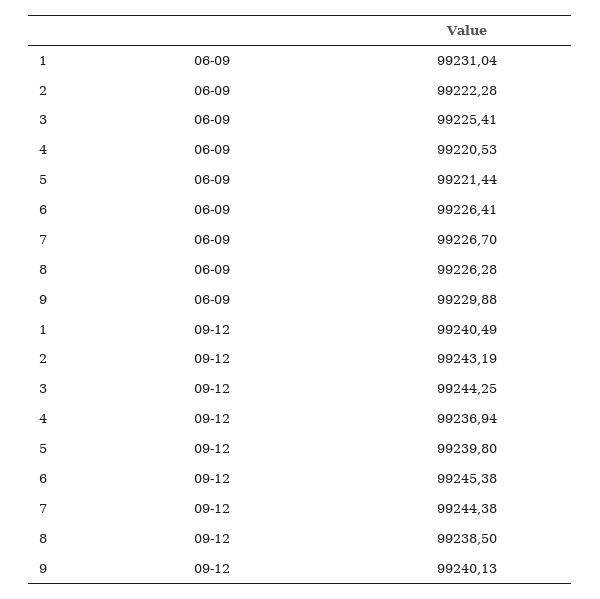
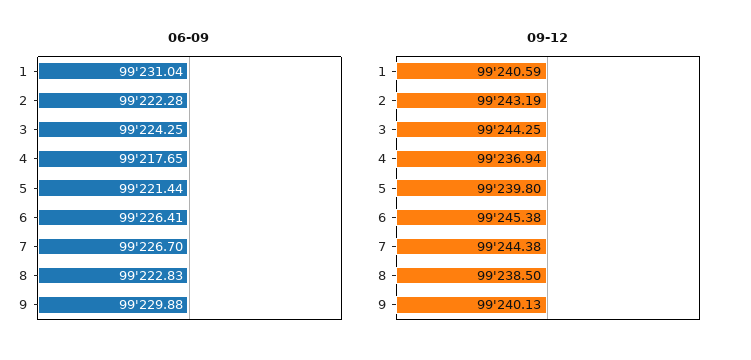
06-09, 3: 99225.41 -> 99224.25
06-09, 4: 99220.53 -> 99217.65
06-09, 8: 99226.28 -> 99222.83
09-12, 1: 99240.49 -> 99240.59

